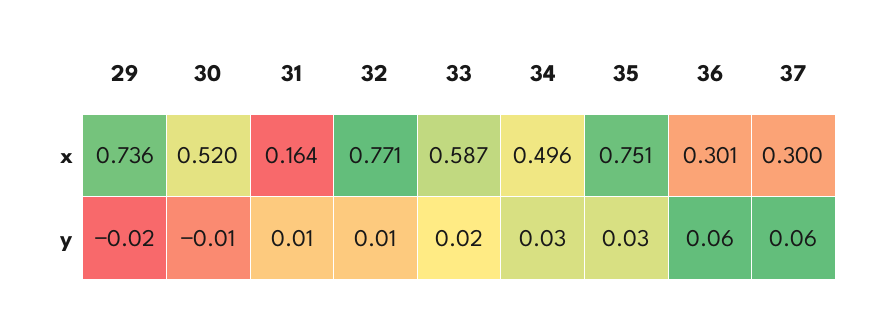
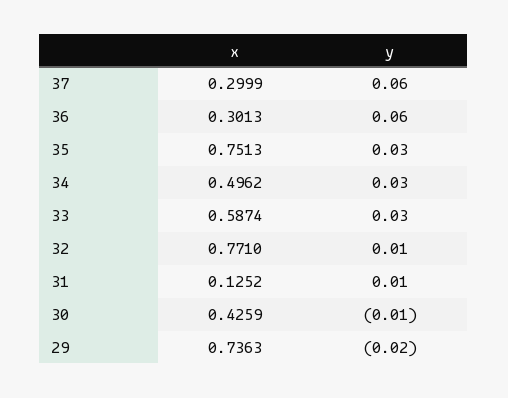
30, x: 0.52 -> 0.4259
31, x: 0.164 -> 0.1252
33, y: 0.02 -> 0.03

